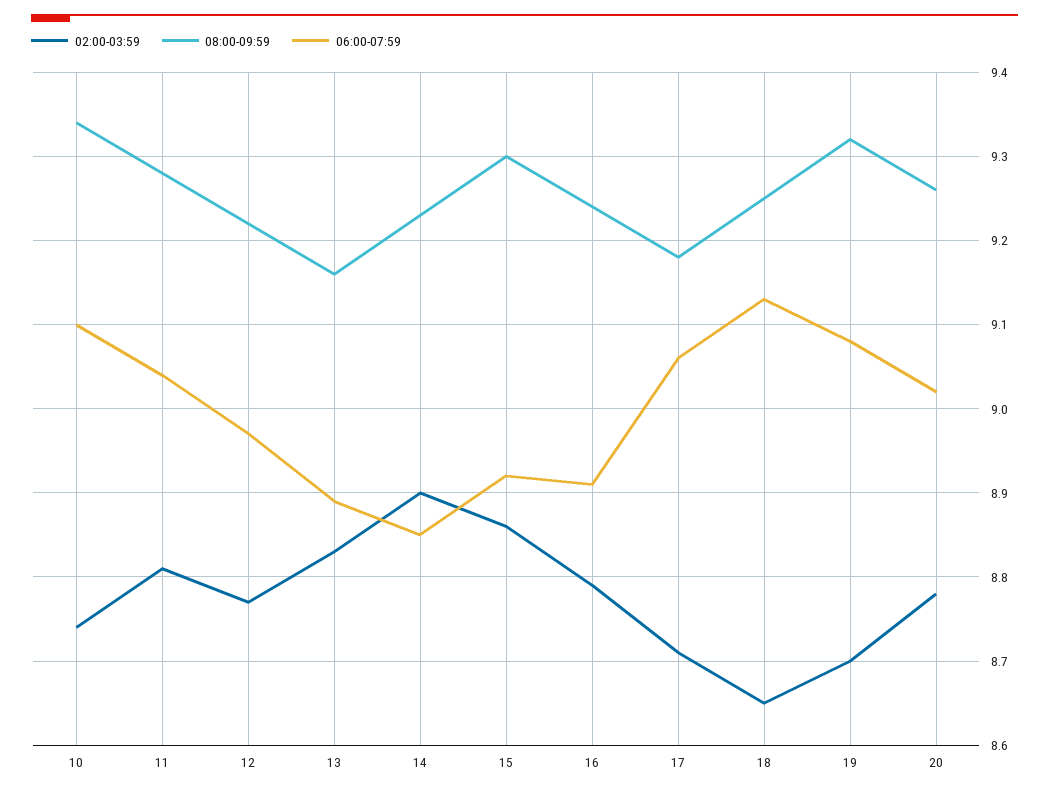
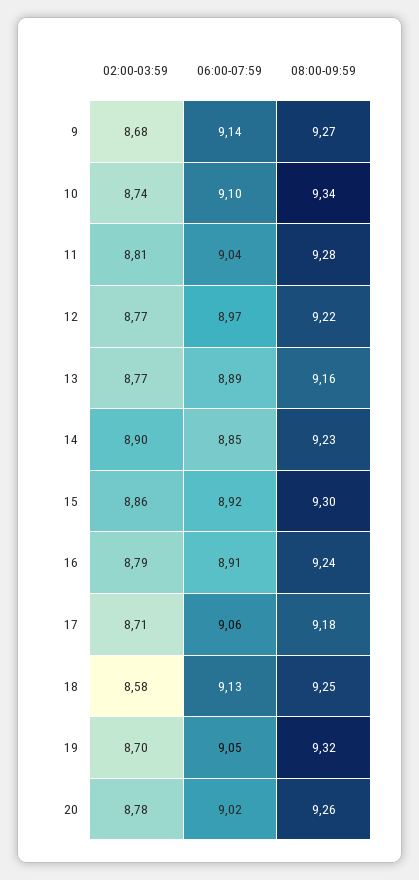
02:00-03:59, 13: 8.83 -> 8.77
02:00-03:59, 18: 8.65 -> 8.58
06:00-07:59, 19: 9.08 -> 9.05
02:00-03:59, 9: none -> 8.68
06:00-07:59, 9: none -> 9.14
08:00-09:59, 9: none -> 9.27

